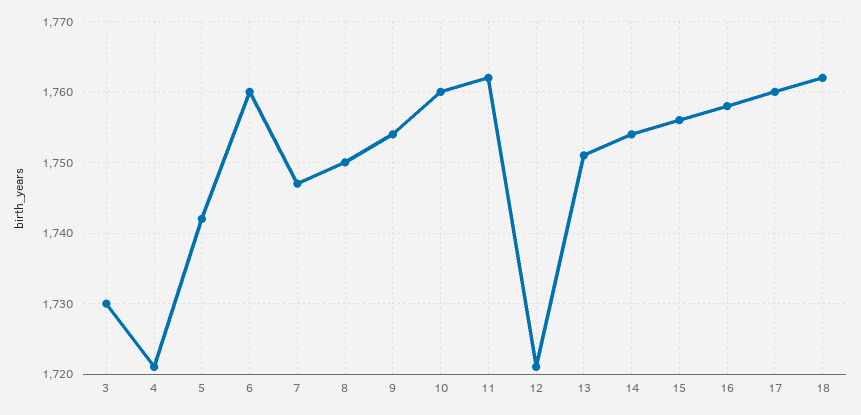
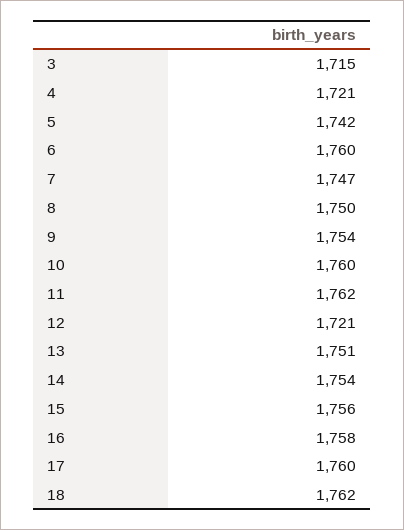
3: 1730 -> 1715

